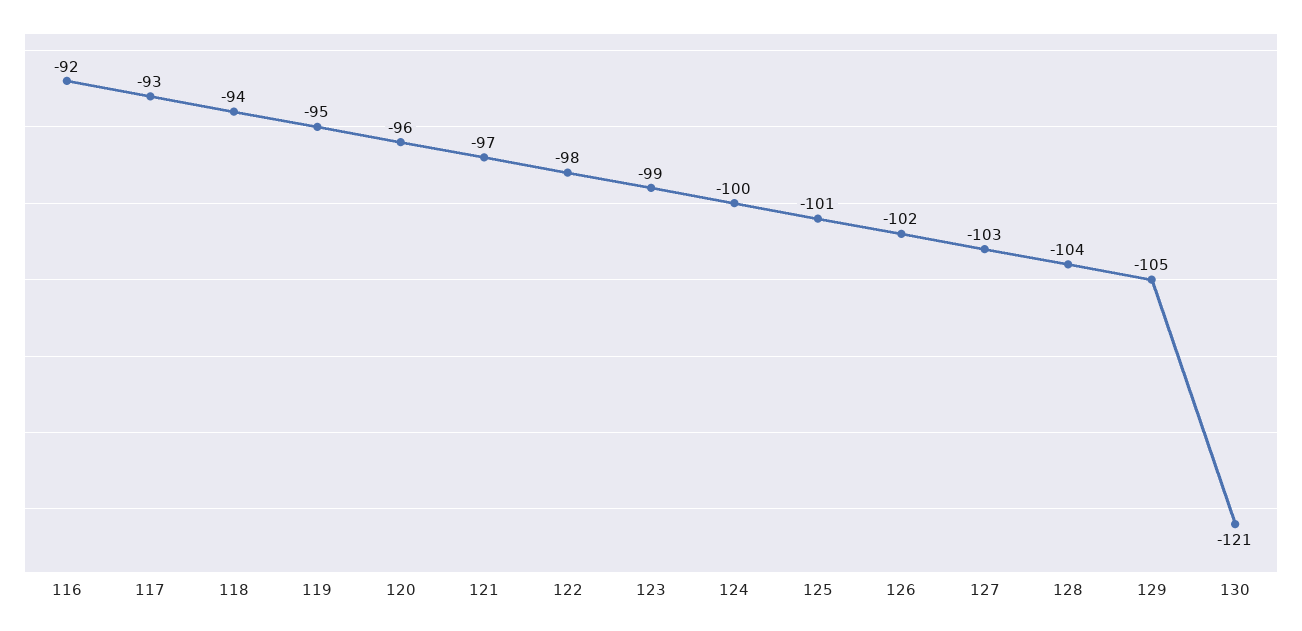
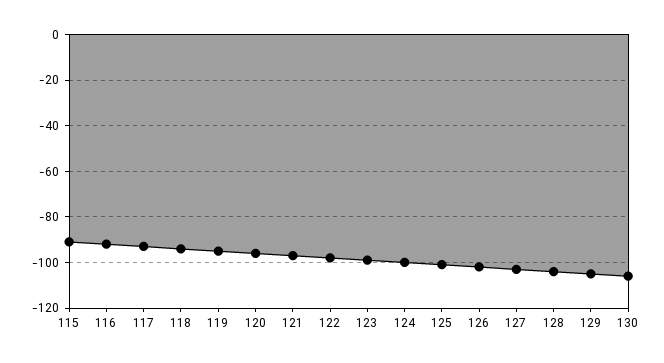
130: -121 -> -105
115: none -> -90

